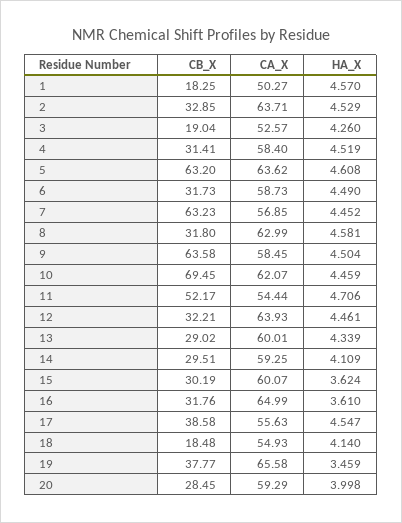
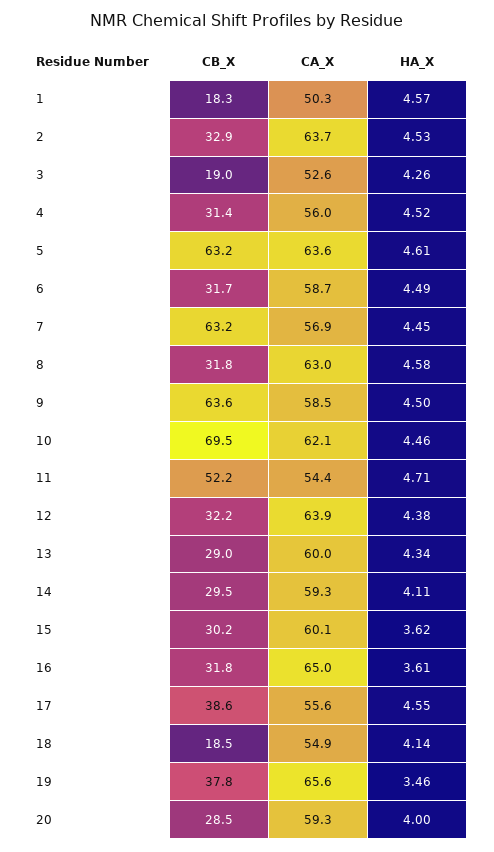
CA_X, 4: 58.4 -> 56
HA_X, 12: 4.461 -> 4.38

